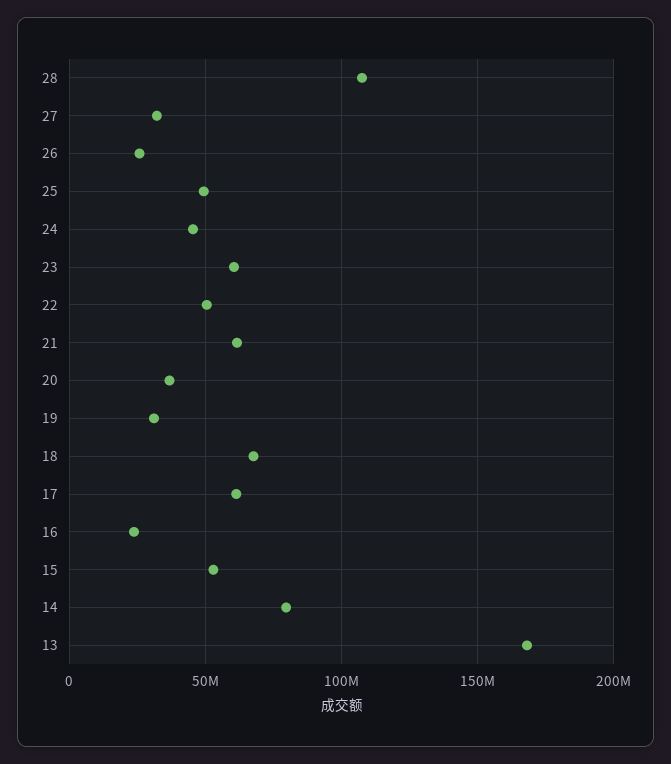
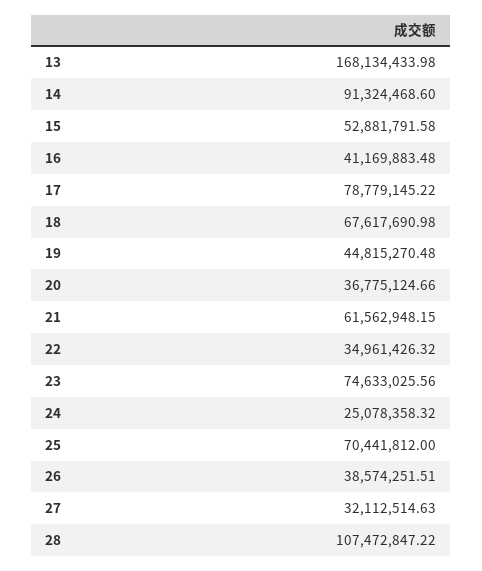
26: 25000000 -> 38574251.51
25: 50000000 -> 70441812
24: 45000000 -> 25078358.32
23: 60000000 -> 74633025.56
22: 50000000 -> 34961426.32
19: 30000000 -> 44815270.48
17: 60000000 -> 78779145.22
16: 25000000 -> 41169883.48
14: 80000000 -> 91324468.6

